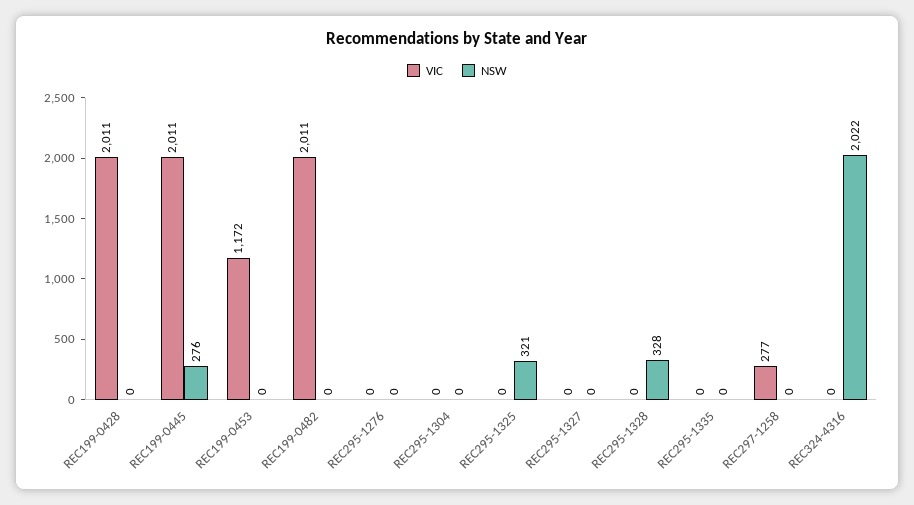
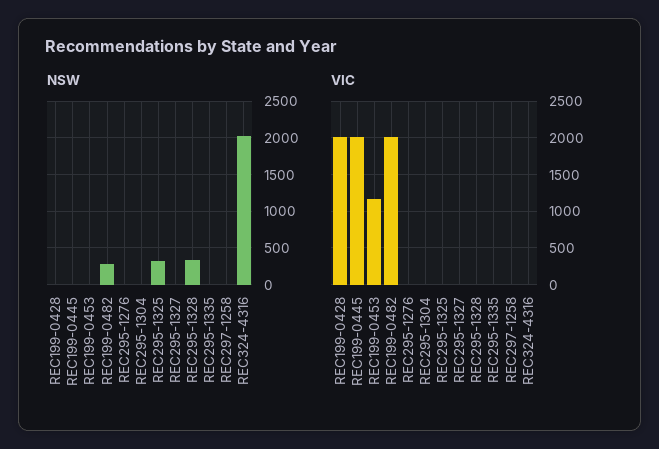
NSW, REC199-0445: 276 -> 0
NSW, REC199-0482: 0 -> 300
VIC, REC297-1258: 277 -> 0

